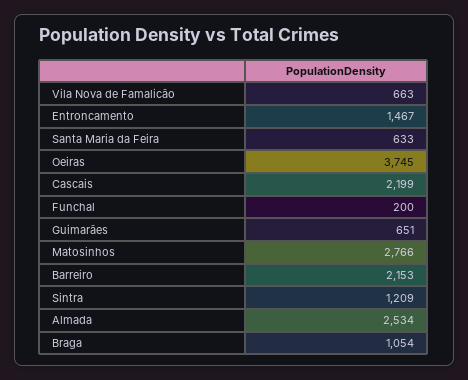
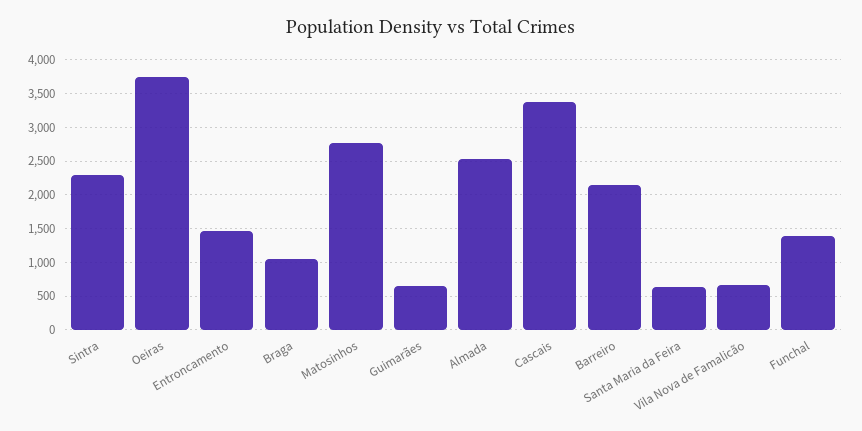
Cascais: 2199 -> 3400
Funchal: 200 -> 1400
Sintra: 1209 -> 2300

